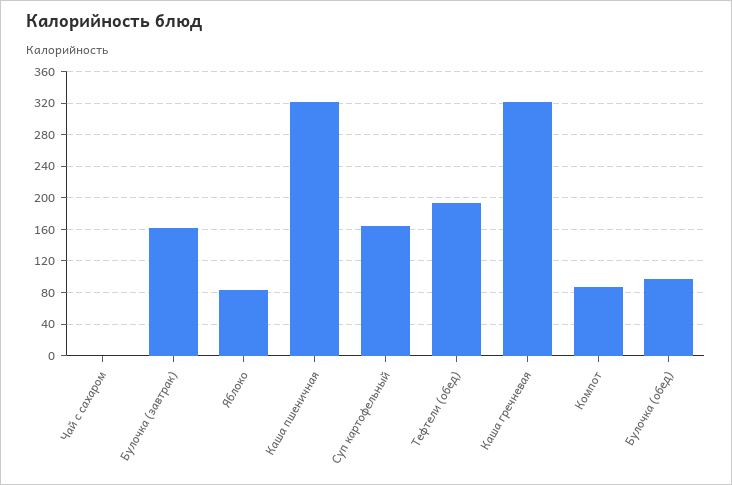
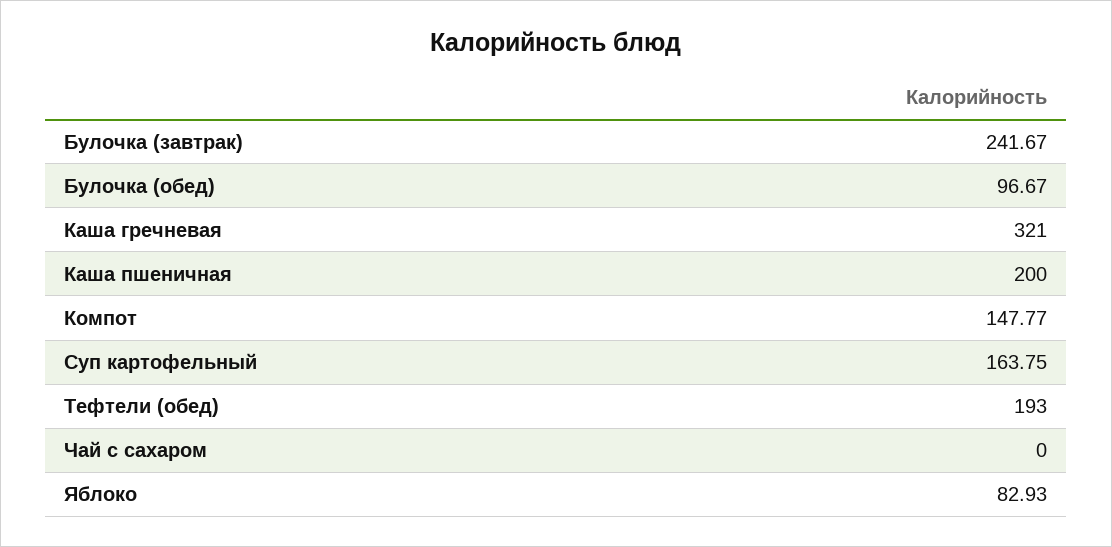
Булочка (завтрак): 160 -> 241.67
Каша пшеничная: 320 -> 200
Компот: 90 -> 147.77

